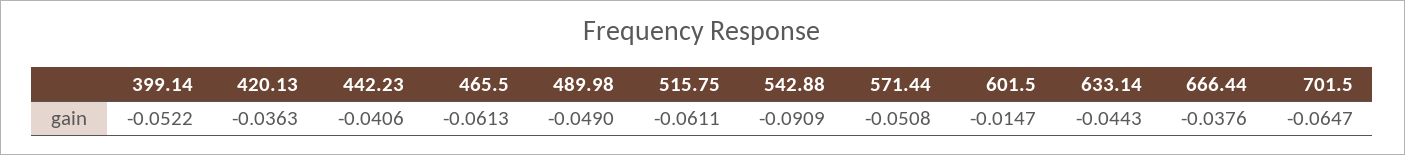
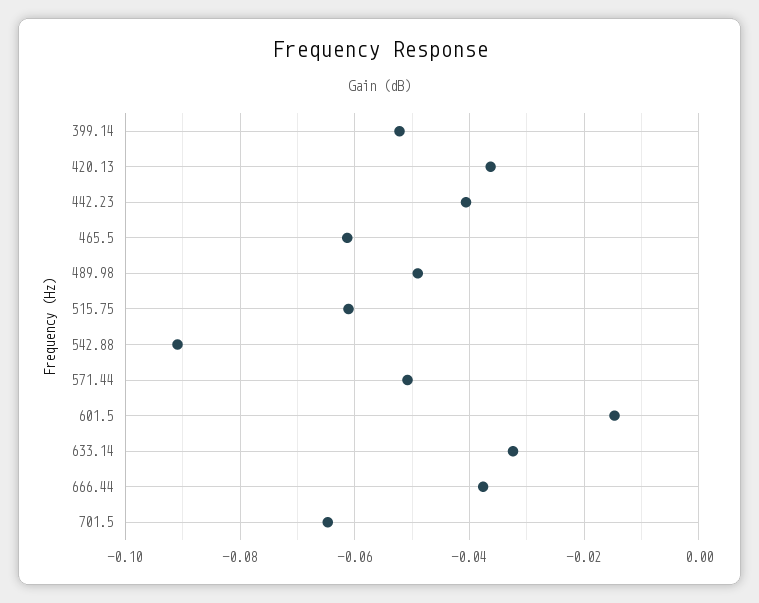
633.14: -0.0443 -> -0.032

